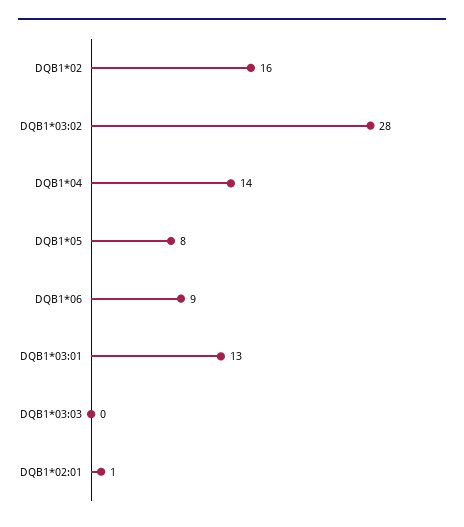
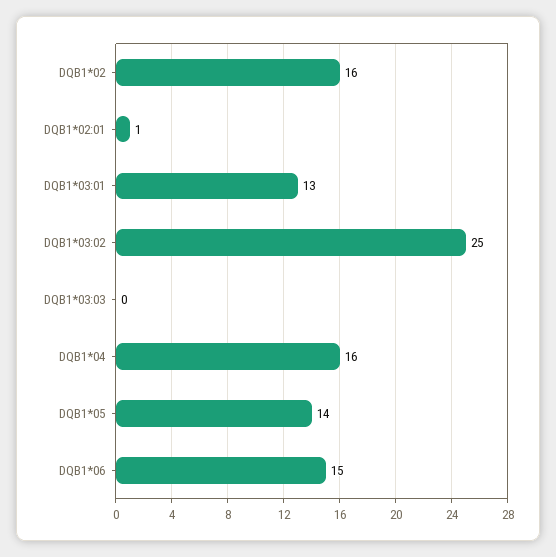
DQB1*03:02: 28 -> 25
DQB1*04: 14 -> 16
DQB1*05: 8 -> 14
DQB1*06: 9 -> 15

